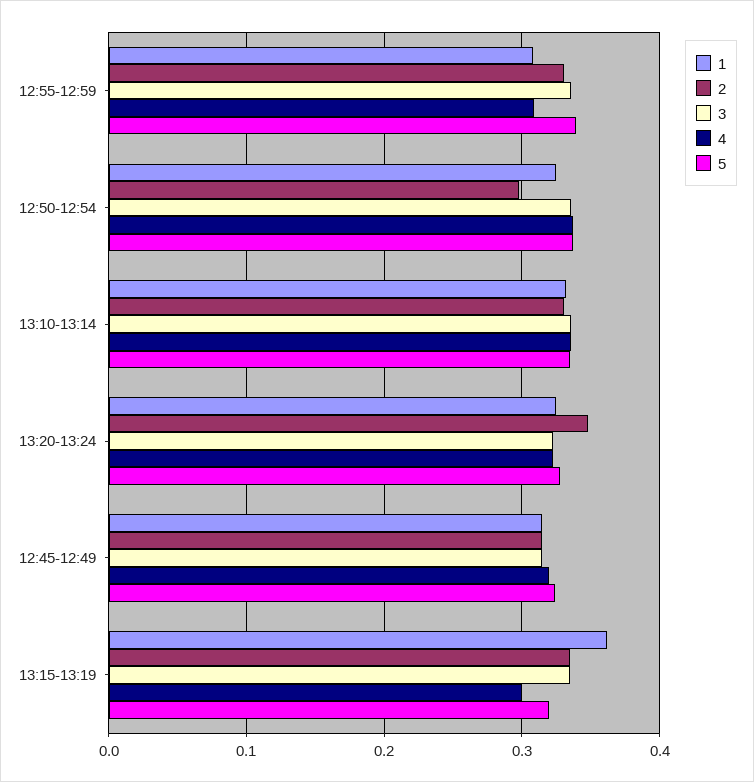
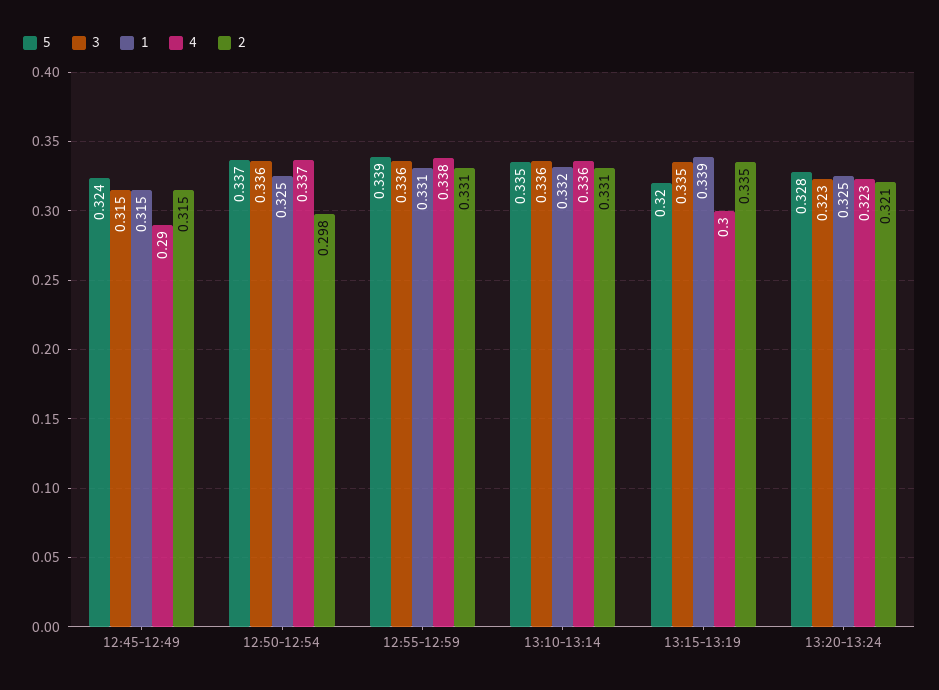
1, 12:55-12:59: 0.31 -> 0.331
4, 12:55-12:59: 0.31 -> 0.338
2, 13:20-13:24: 0.35 -> 0.321
4, 12:45-12:49: 0.32 -> 0.29
1, 13:15-13:19: 0.36 -> 0.339

